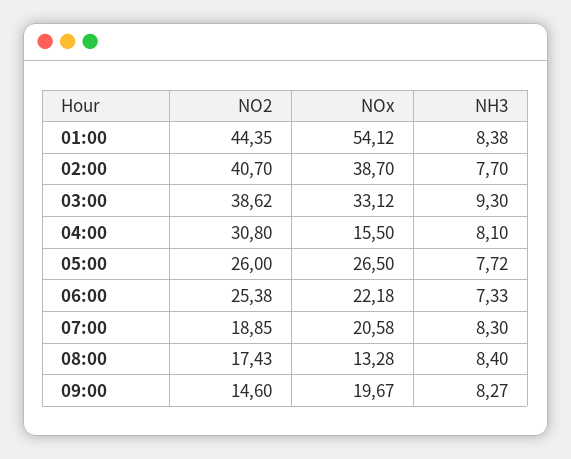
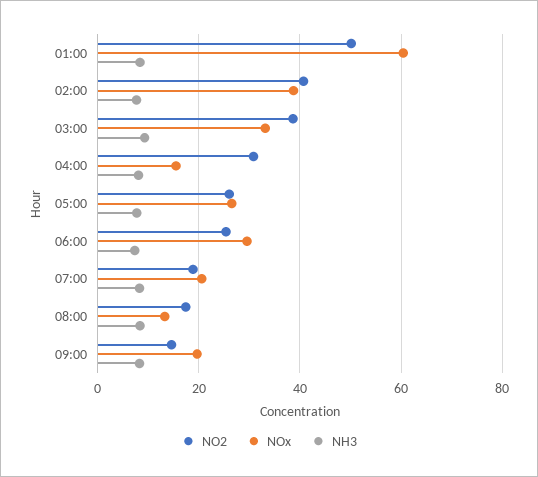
NO2, 01:00: 44.35 -> 50
NOx, 01:00: 54.12 -> 60
NOx, 06:00: 22.18 -> 30

